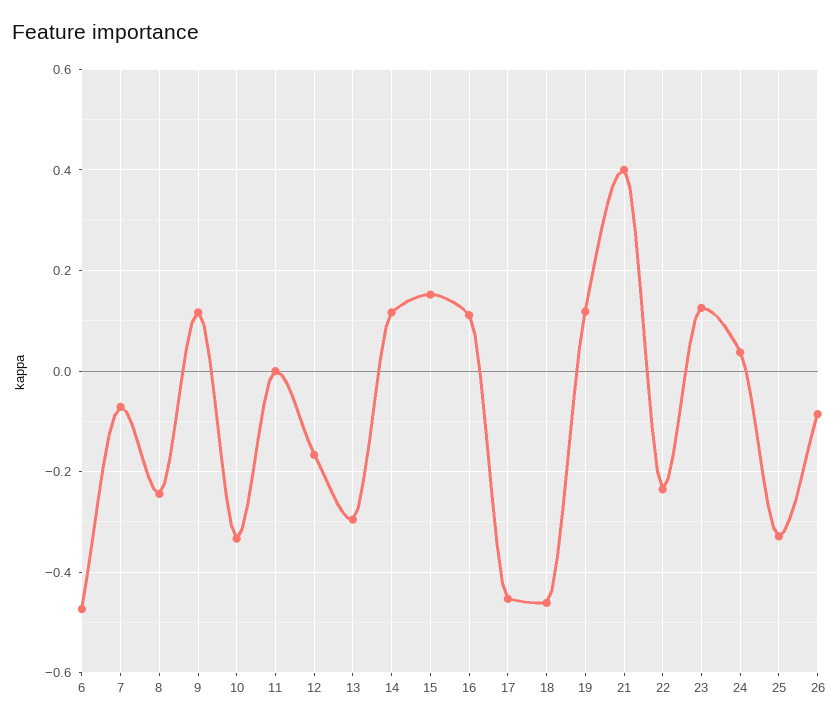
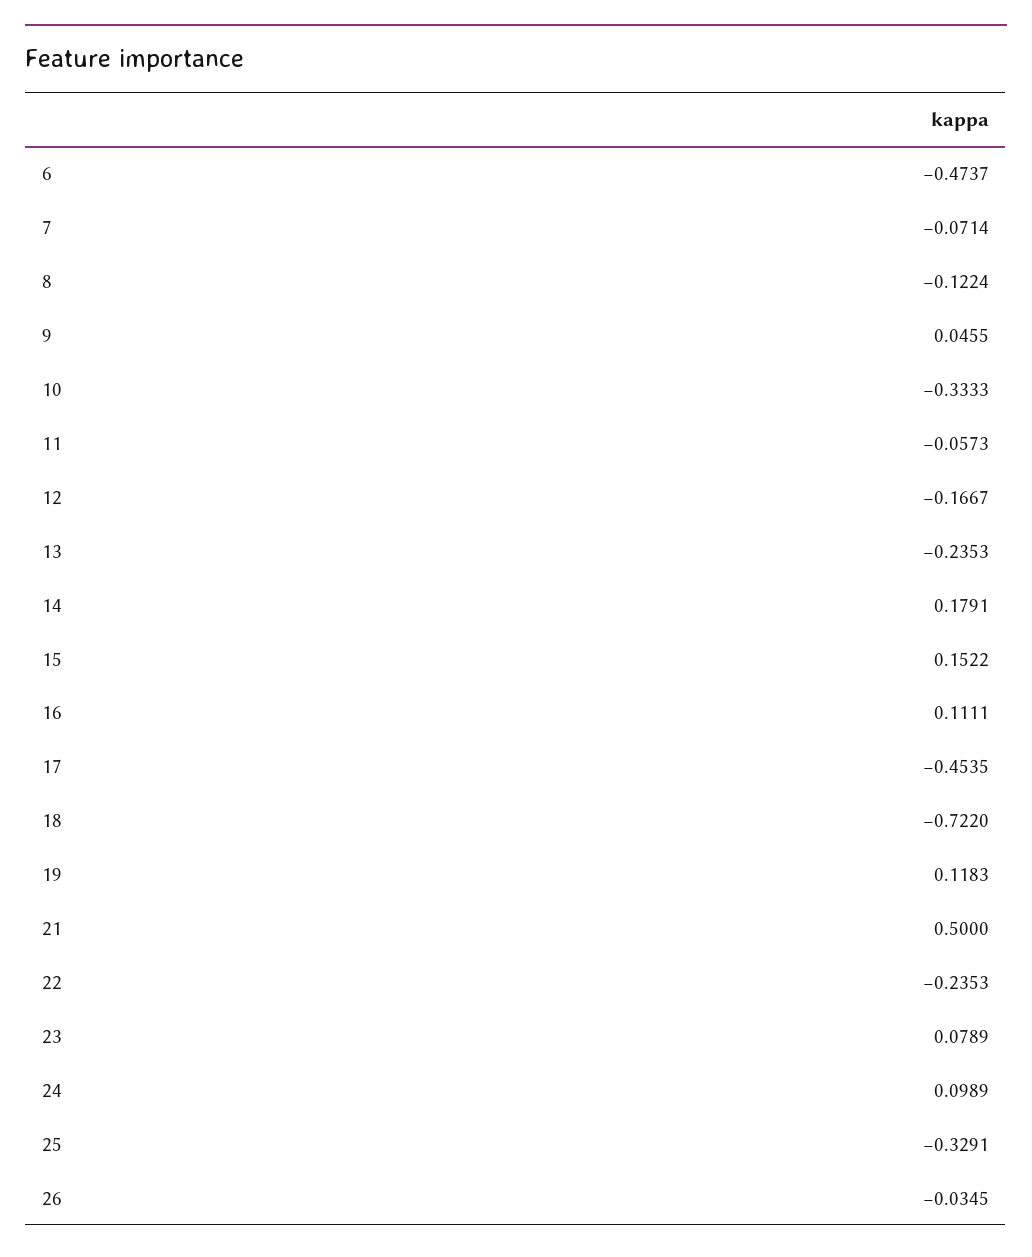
8: -0.24 -> -0.1224
9: 0.12 -> 0.0455
11: 0 -> -0.0573
13: -0.3 -> -0.2353
14: 0.12 -> 0.1791
18: -0.46 -> -0.722
21: 0.4 -> 0.5
23: 0.12 -> 0.0789
24: 0.04 -> 0.0989
26: -0.08 -> -0.0345

